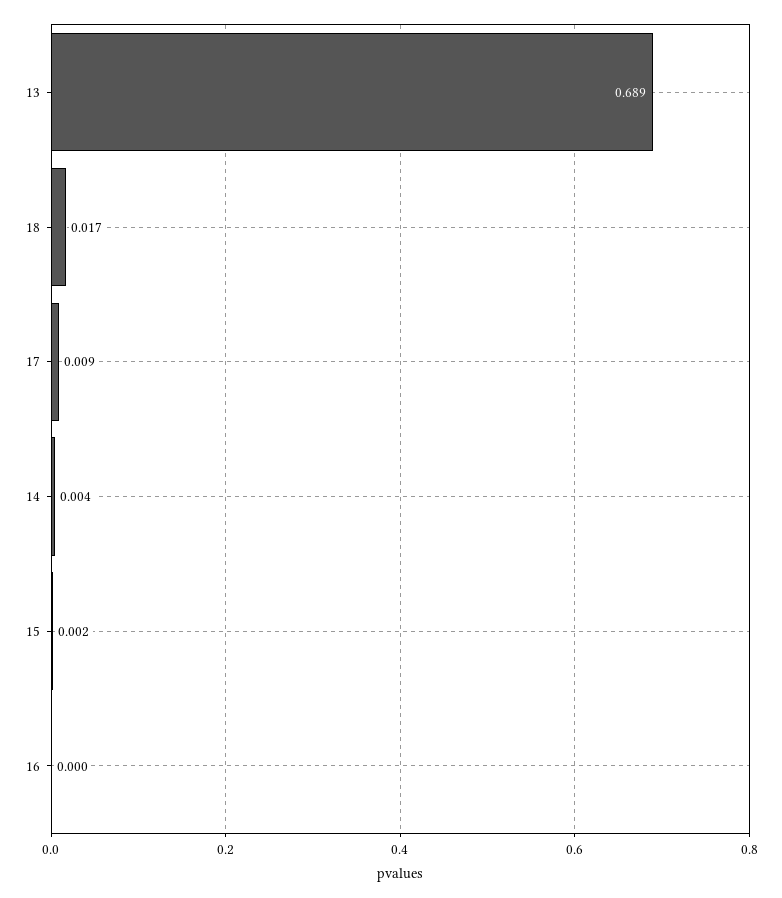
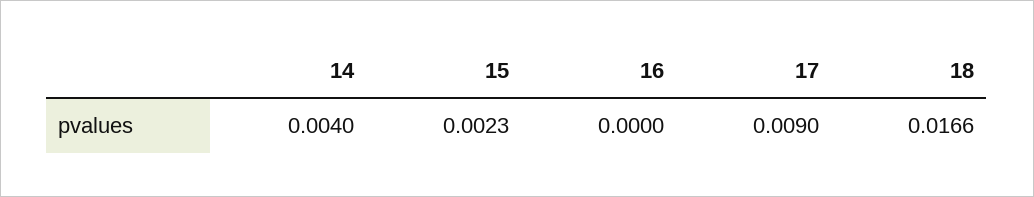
13: 0.689 -> none

